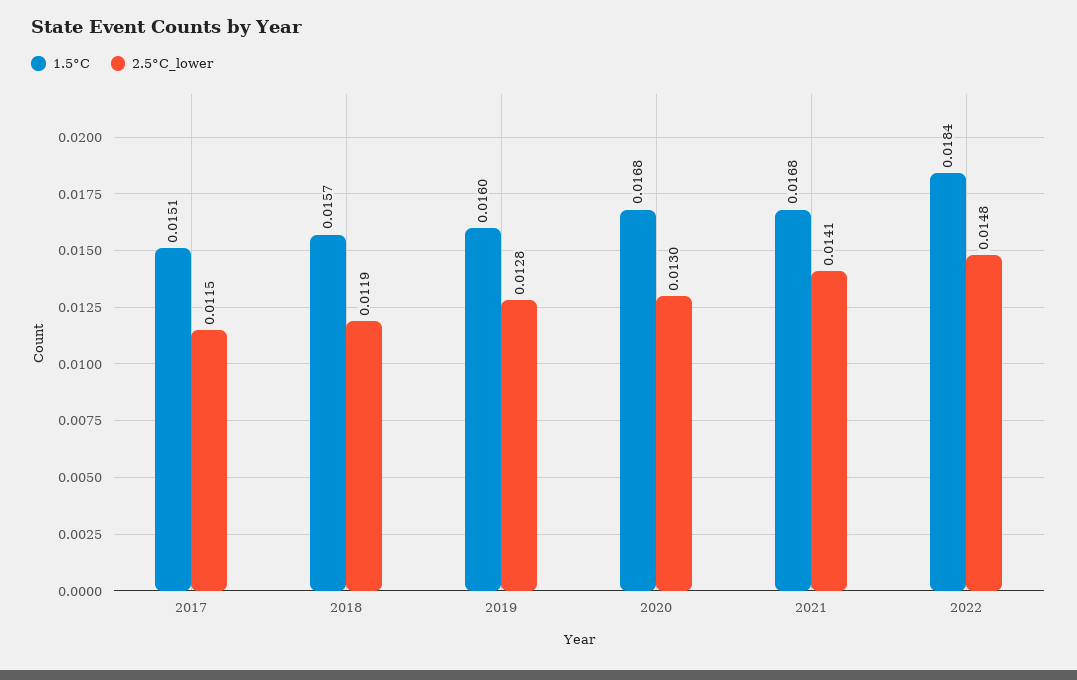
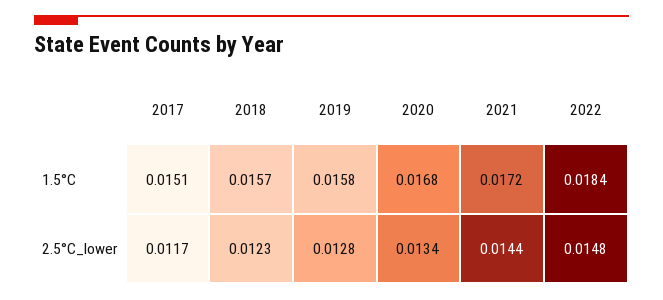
2.5°C_lower, 2017: 0.0115 -> 0.0117
2.5°C_lower, 2018: 0.0119 -> 0.0123
1.5°C, 2019: 0.016 -> 0.0158
2.5°C_lower, 2020: 0.013 -> 0.0134
1.5°C, 2021: 0.0168 -> 0.0172
2.5°C_lower, 2021: 0.0141 -> 0.0144

